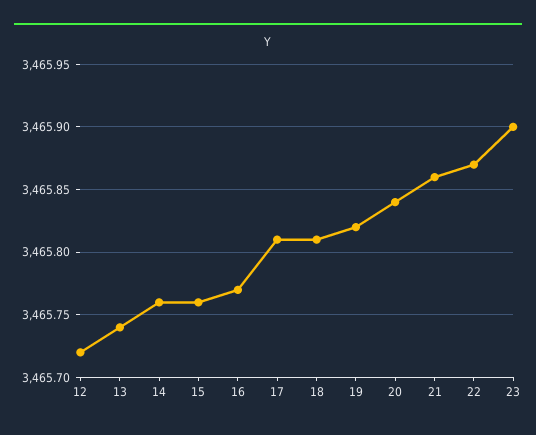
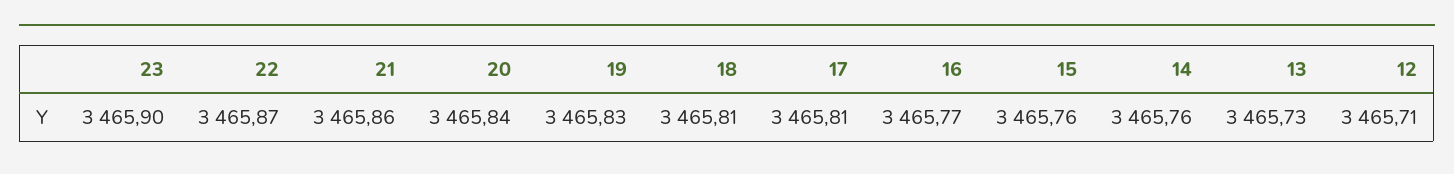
12: 3465.72 -> 3465.71
13: 3465.74 -> 3465.73
19: 3465.82 -> 3465.83

